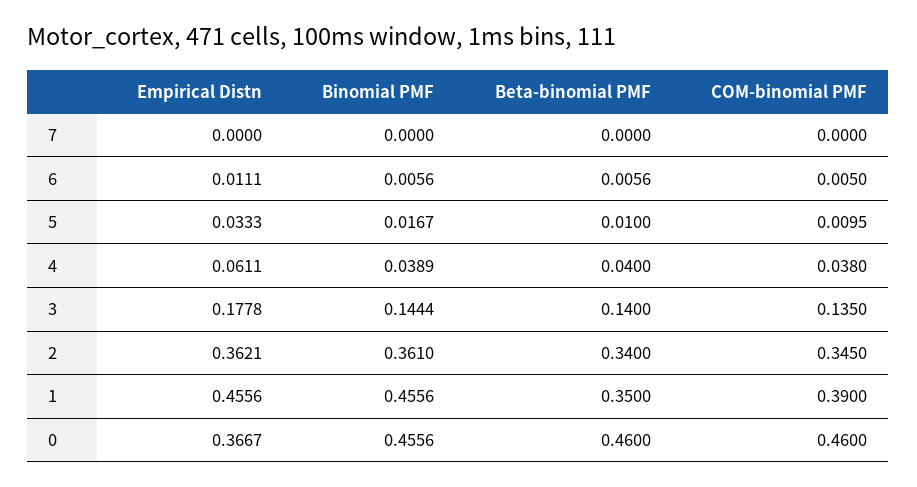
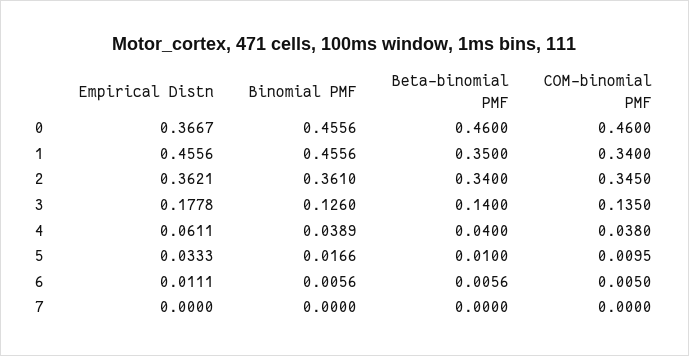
Binomial PMF, 5: 0.0167 -> 0.0166
Binomial PMF, 3: 0.1444 -> 0.126
COM-binomial PMF, 1: 0.39 -> 0.34

